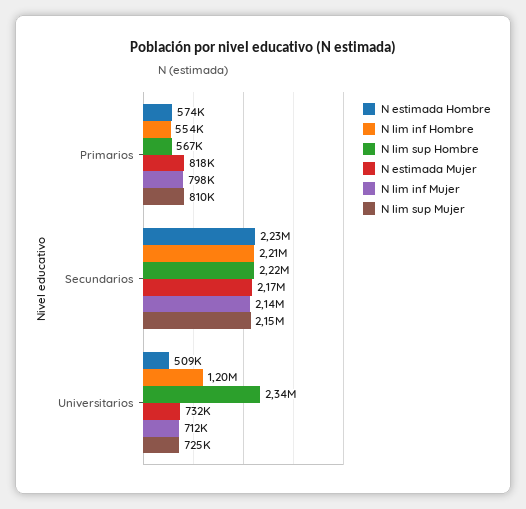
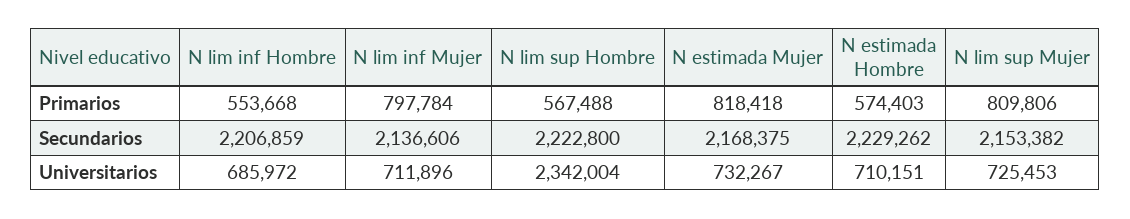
N estimada Hombre, Universitarios: 509000 -> 710151
N lim inf Hombre, Universitarios: 1200000 -> 685972

